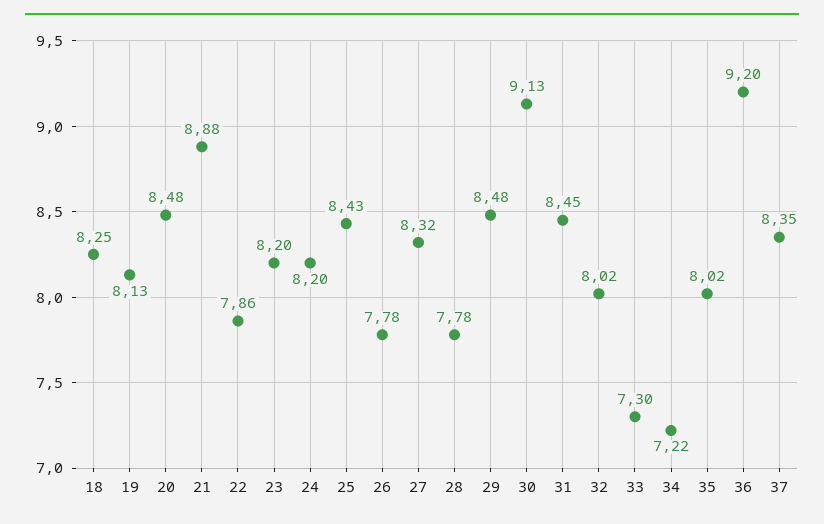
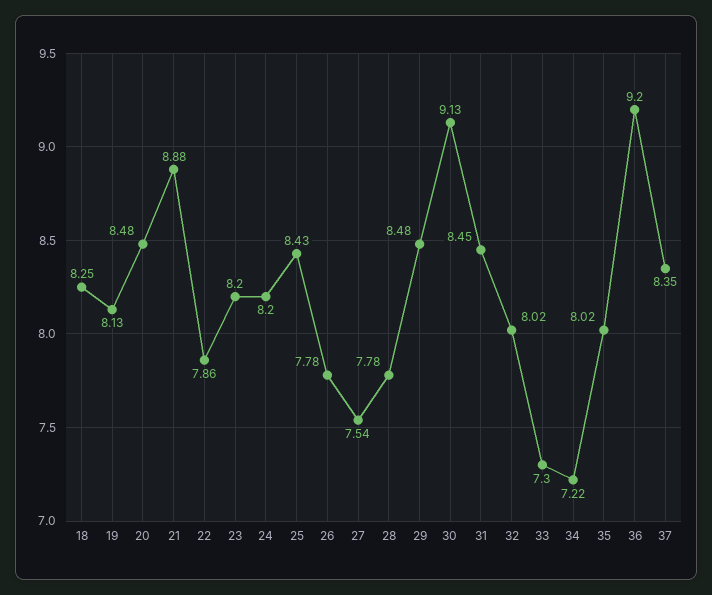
27: 8.32 -> 7.54

